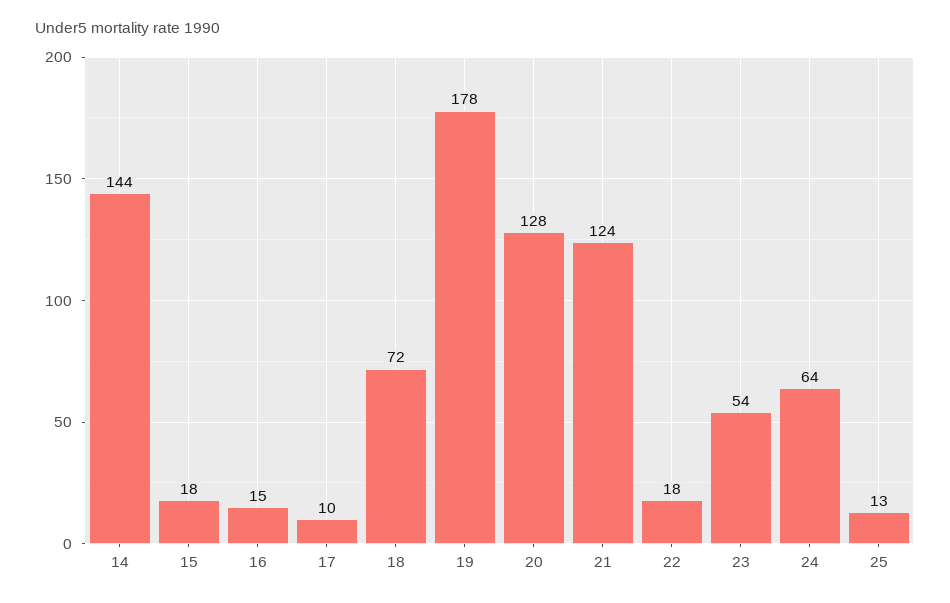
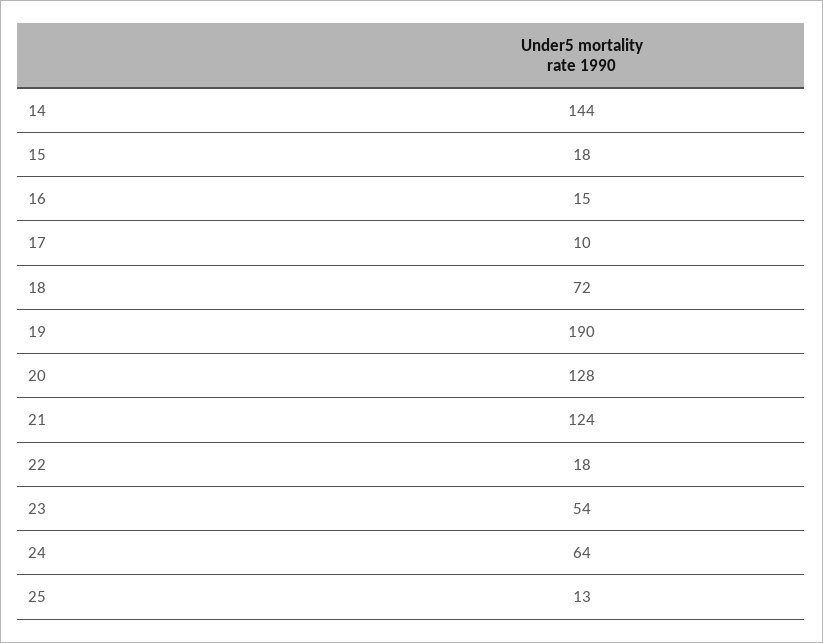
19: 178 -> 190

